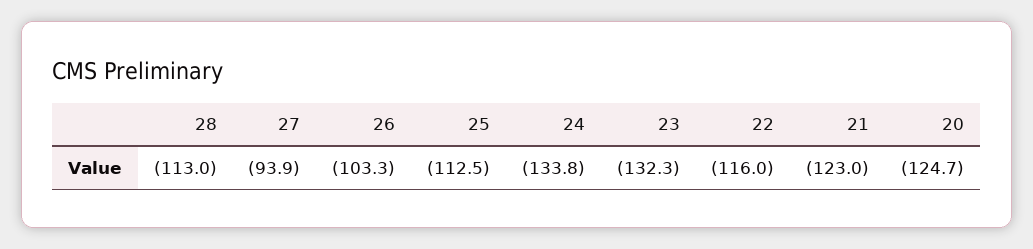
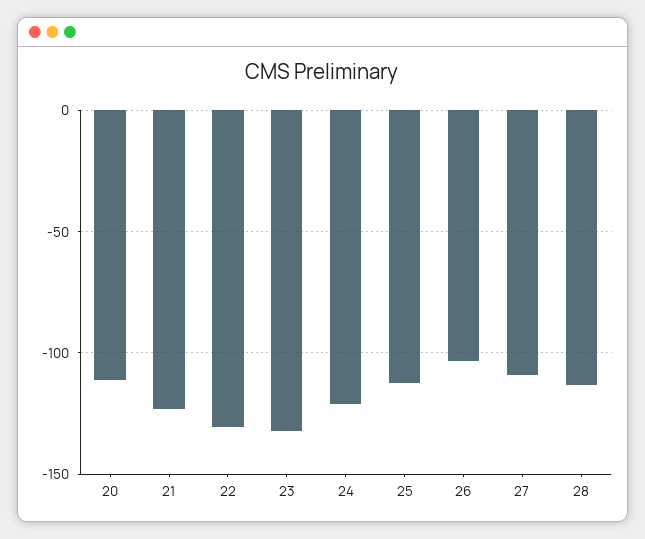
27: -93.9 -> -110
24: -133.8 -> -120
22: -116 -> -130
20: -124.7 -> -110

